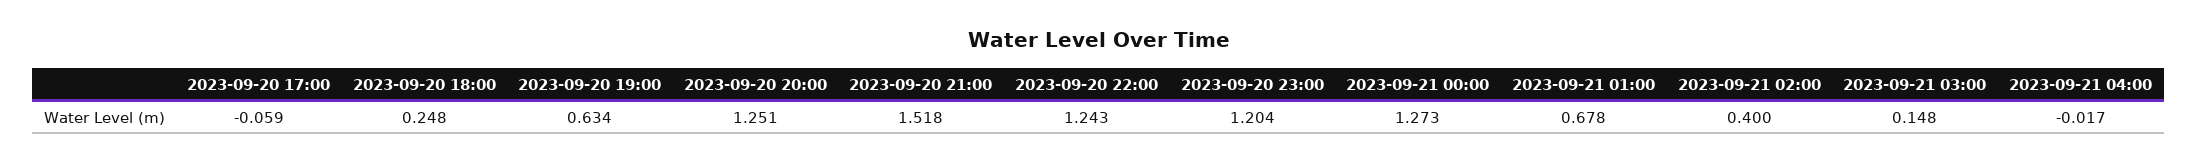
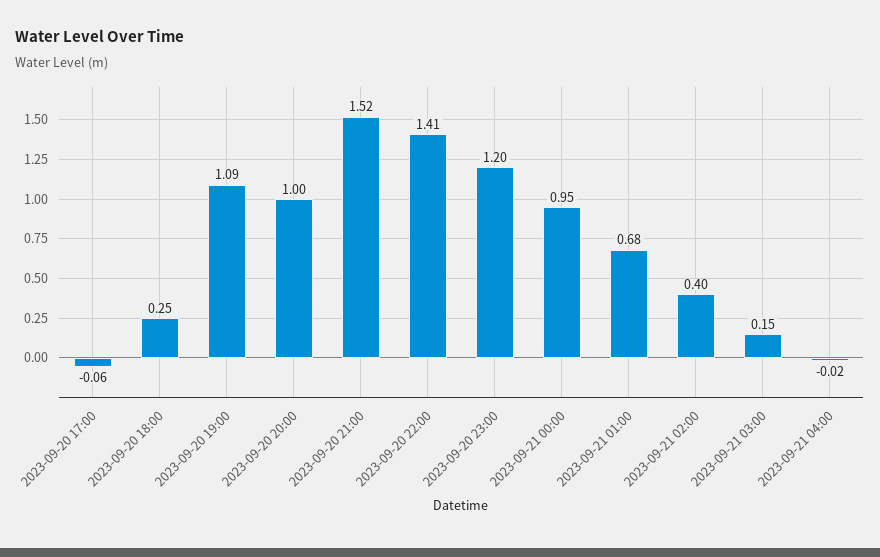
2023-09-20 19:00: 0.634 -> 1.09
2023-09-20 20:00: 1.251 -> 1
2023-09-20 22:00: 1.243 -> 1.41
2023-09-21 00:00: 1.273 -> 0.95

